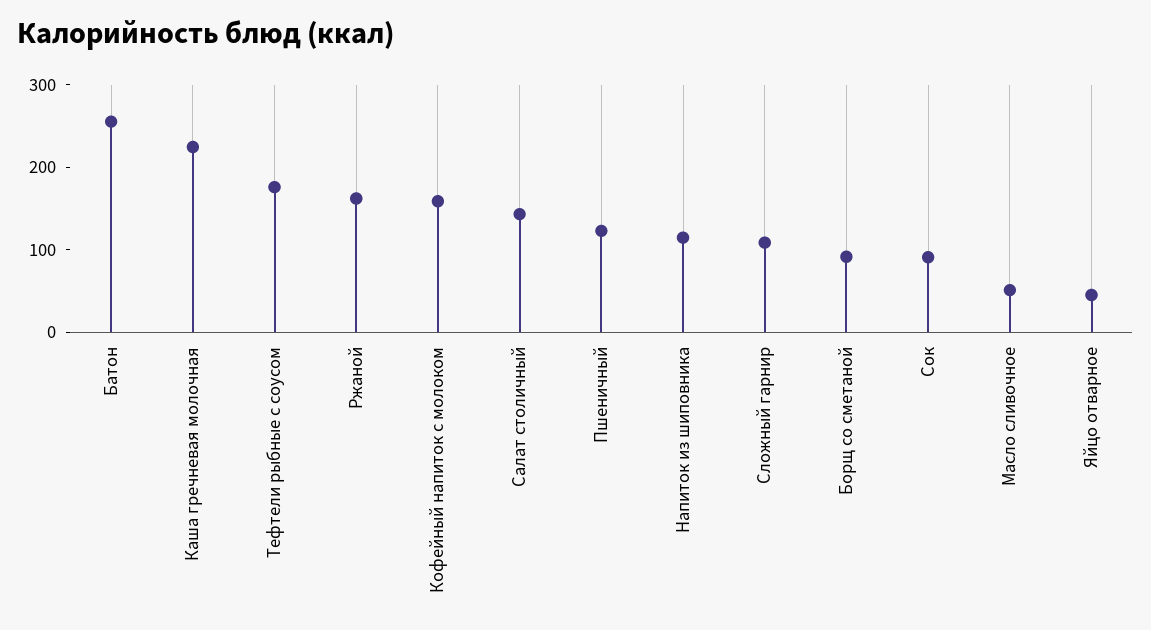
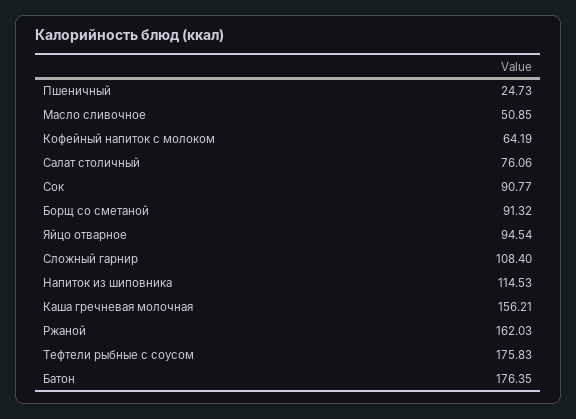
Батон: 260 -> 176.35
Каша гречневая молочная: 220 -> 156.21
Кофейный напиток с молоком: 160 -> 64.19
Салат столичный: 140 -> 76.06
Пшеничный: 120 -> 24.73
Яйцо отварное: 40 -> 94.54

